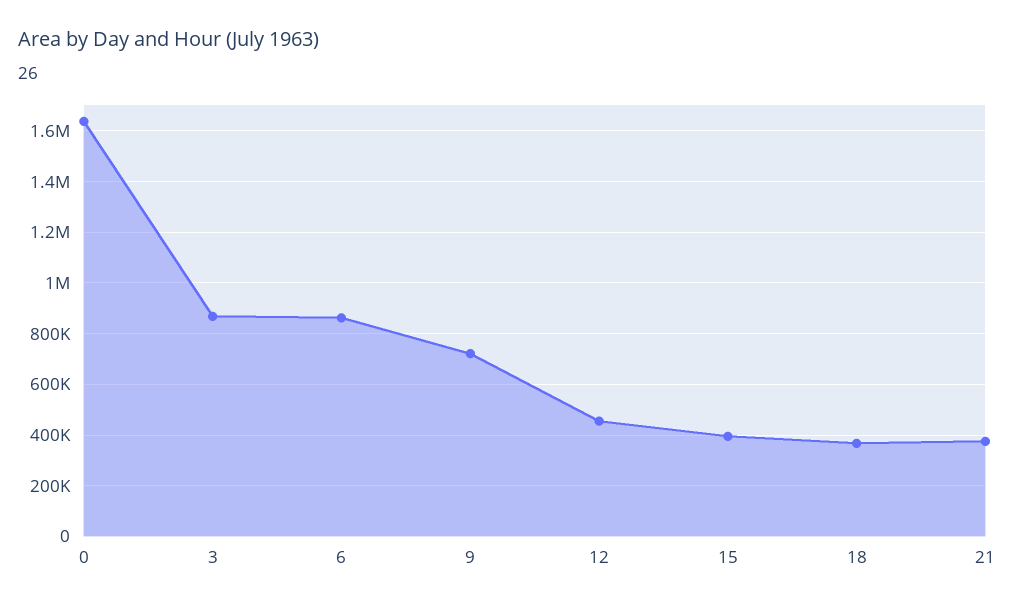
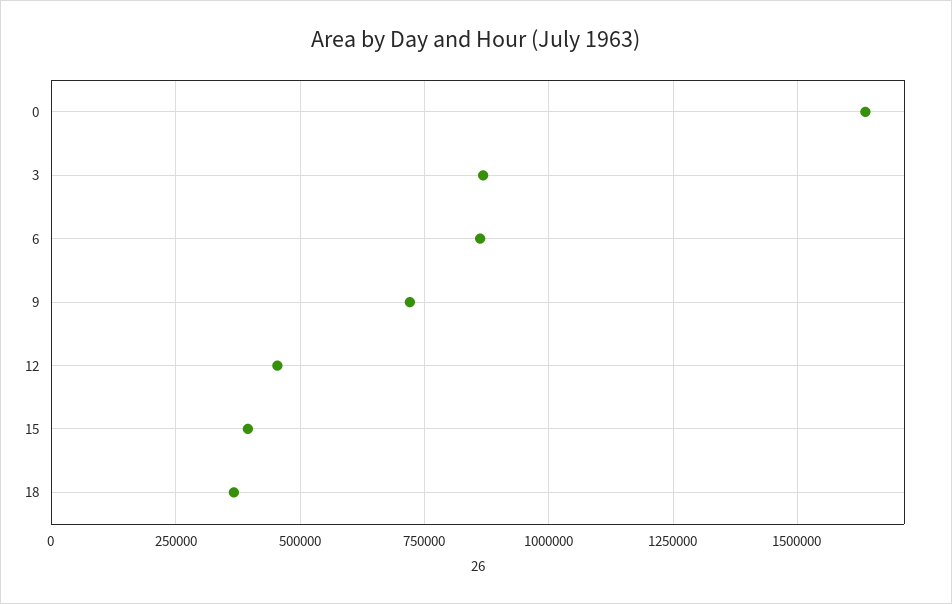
21: 375000 -> none

